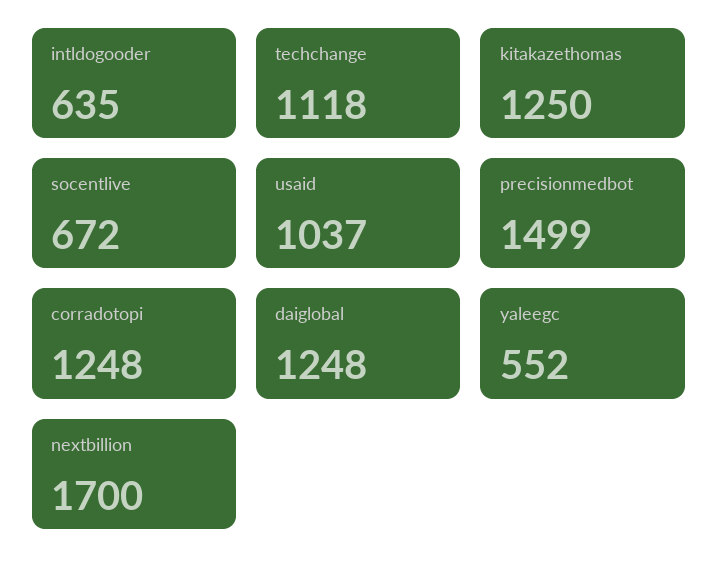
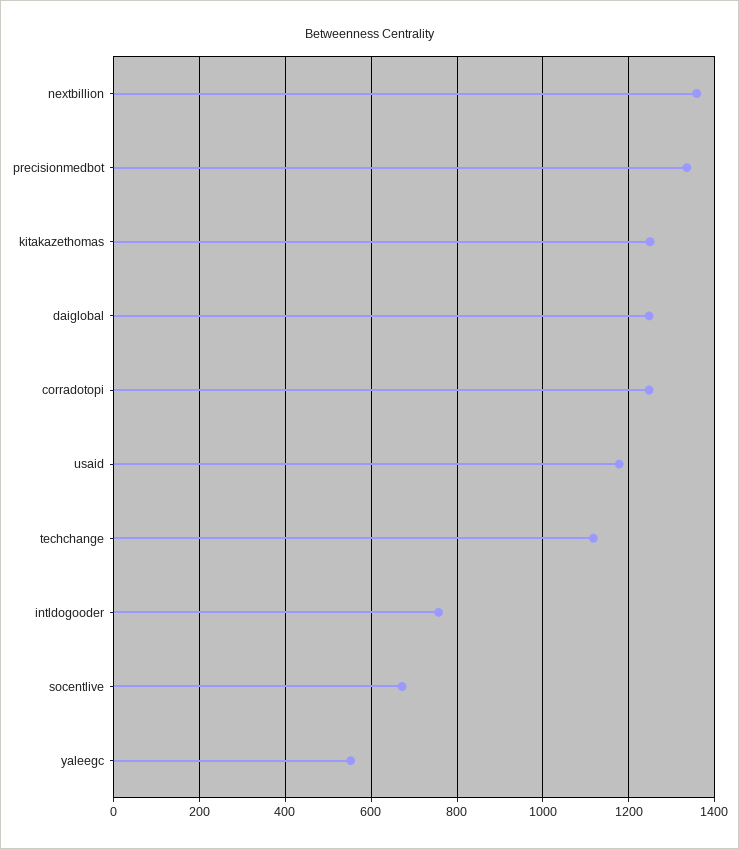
intldogooder: 635 -> 760
usaid: 1037 -> 1180
precisionmedbot: 1499 -> 1340
nextbillion: 1700 -> 1360

